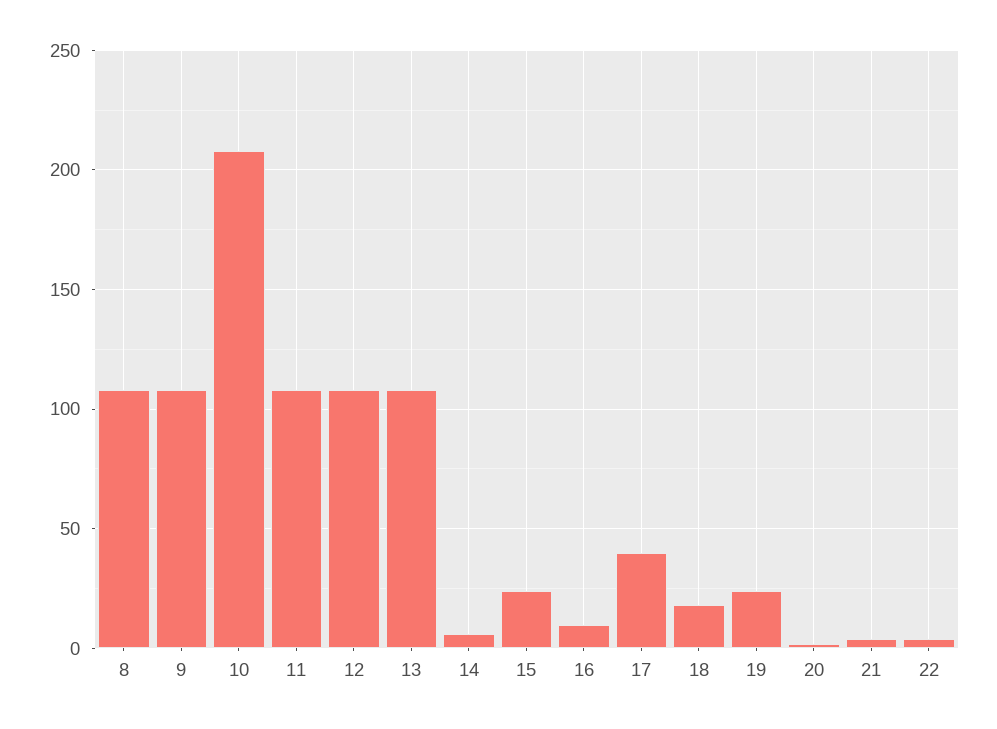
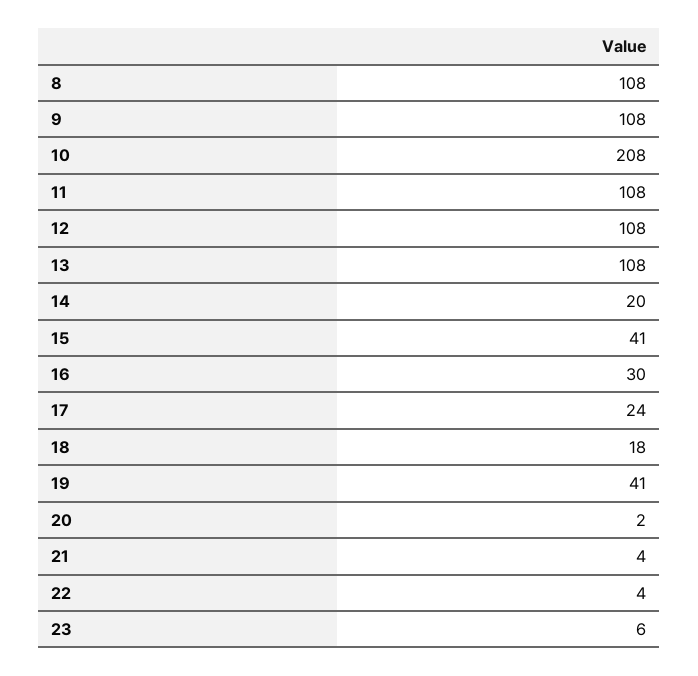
14: 5 -> 20
15: 25 -> 41
16: 10 -> 30
17: 40 -> 24
19: 25 -> 41
23: none -> 6

